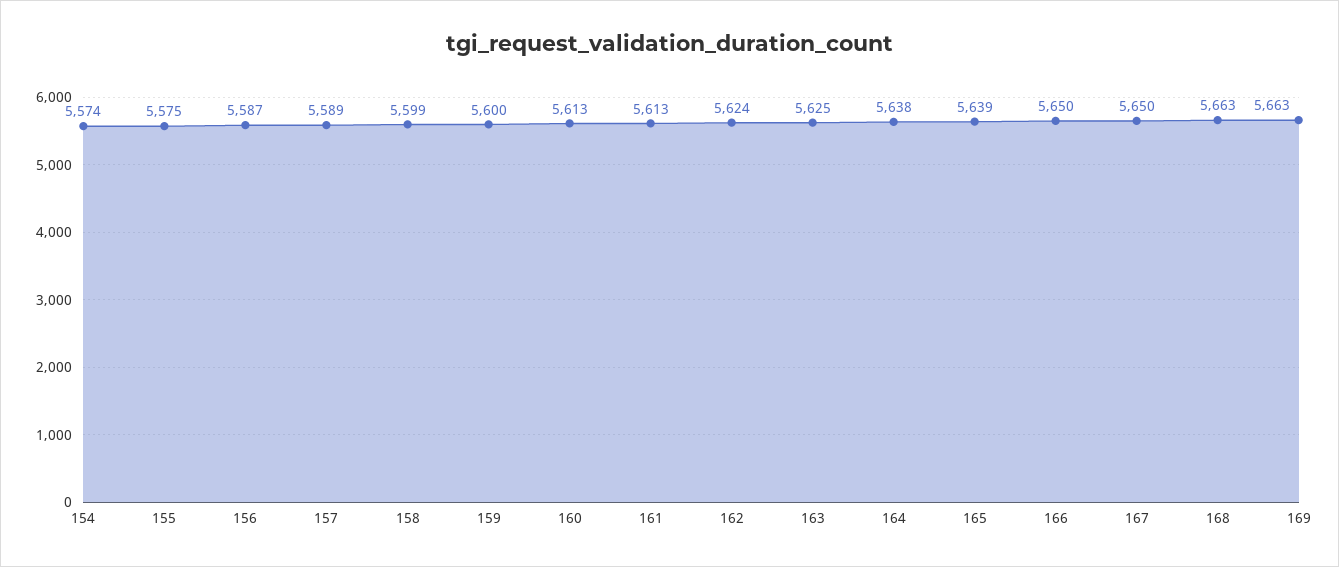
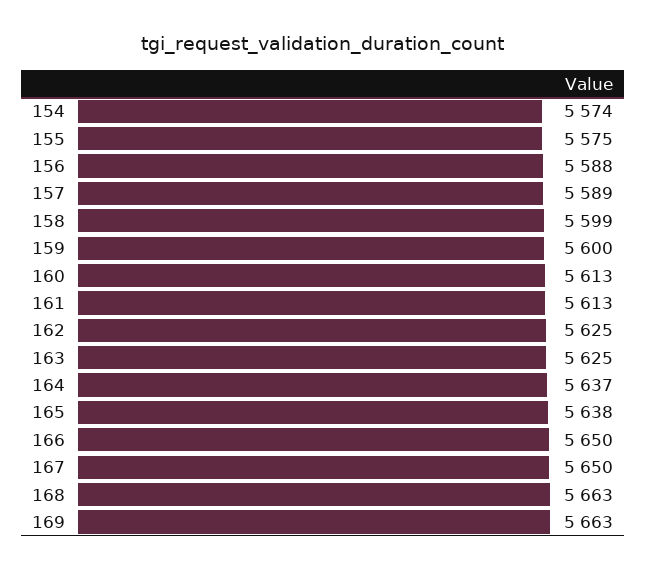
156: 5587 -> 5588
162: 5624 -> 5625
164: 5638 -> 5637
165: 5639 -> 5638

